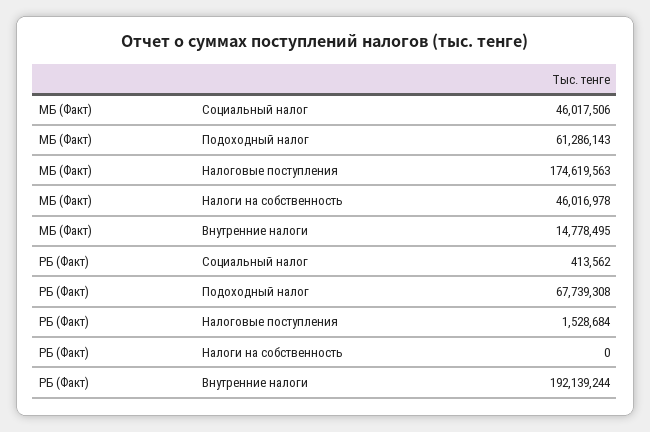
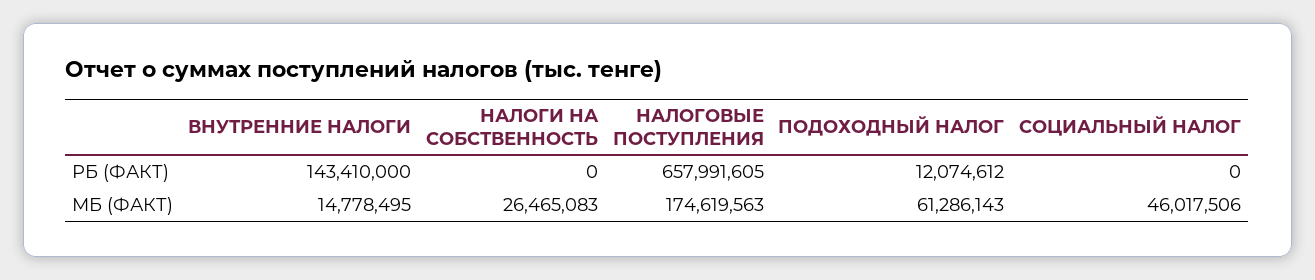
МБ (Факт), Налоги на собственность: 46016978 -> 26465083
РБ (Факт), Социальный налог: 413562 -> 0
РБ (Факт), Подоходный налог: 67739308 -> 12074612
РБ (Факт), Налоговые поступления: 1528684 -> 657991605
РБ (Факт), Внутренние налоги: 192139244 -> 143410000

